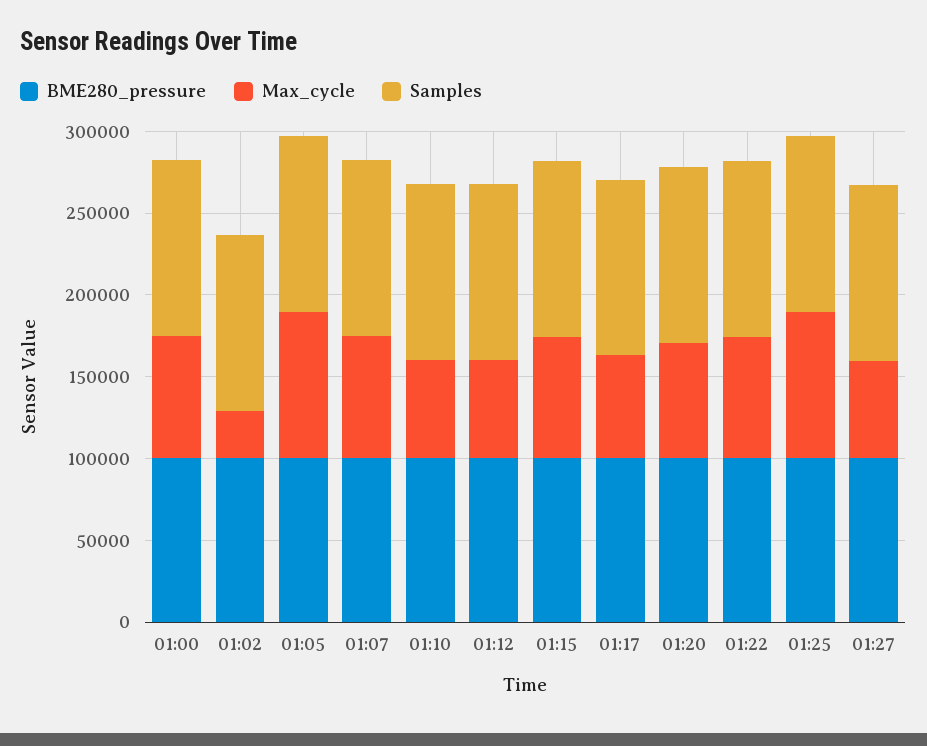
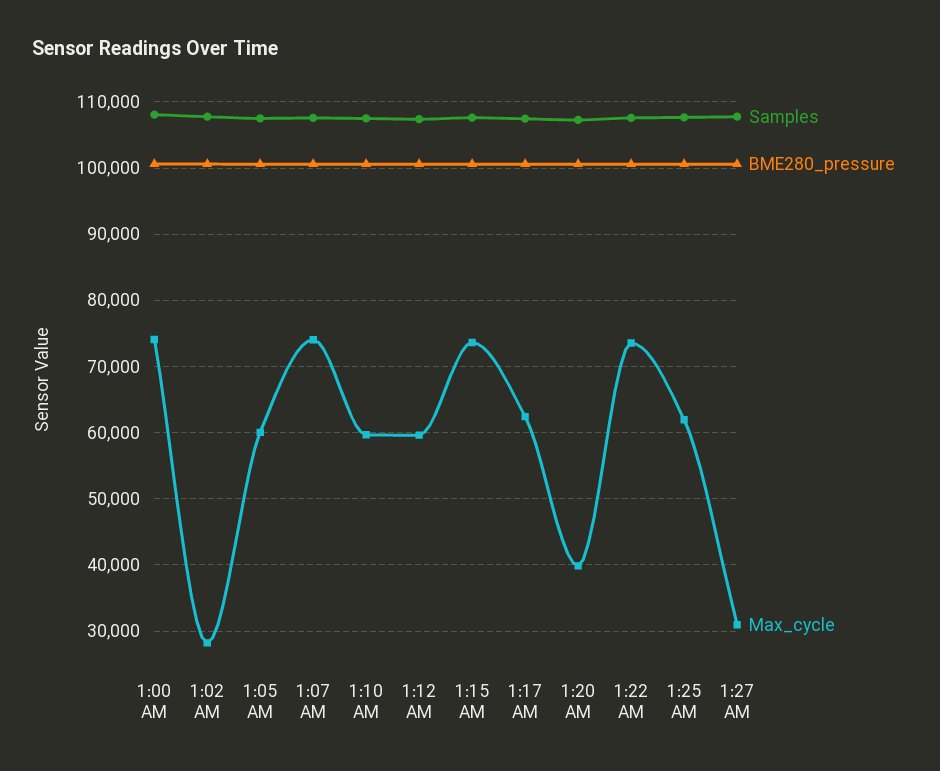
Max_cycle, 01:05: 90000 -> 60000
Max_cycle, 01:20: 70000 -> 40000
Max_cycle, 01:25: 90000 -> 62000
Max_cycle, 01:27: 60000 -> 31000

